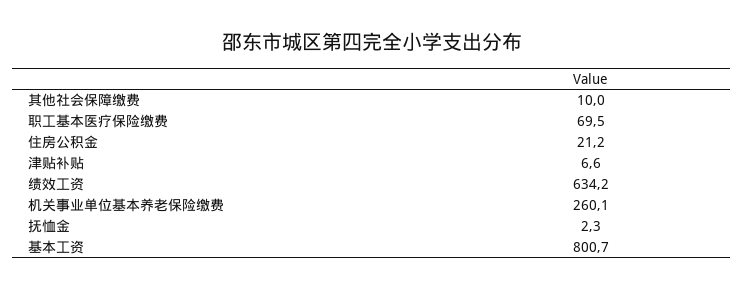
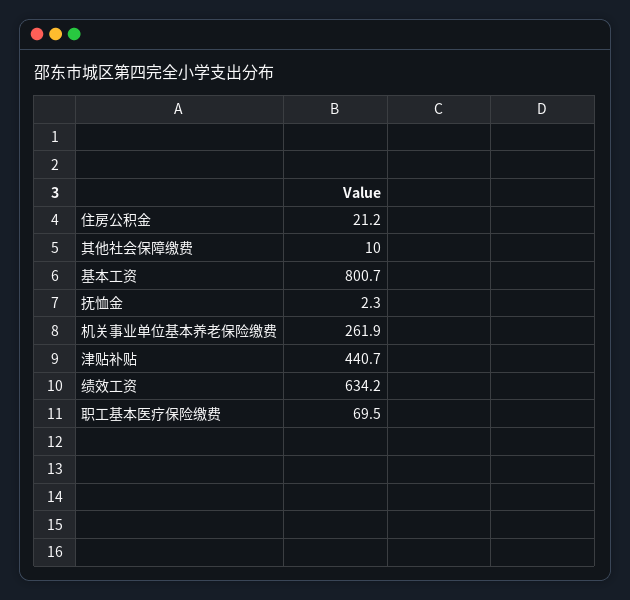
津贴补贴: 6.6 -> 440.7
机关事业单位基本养老保险缴费: 260.1 -> 261.9

